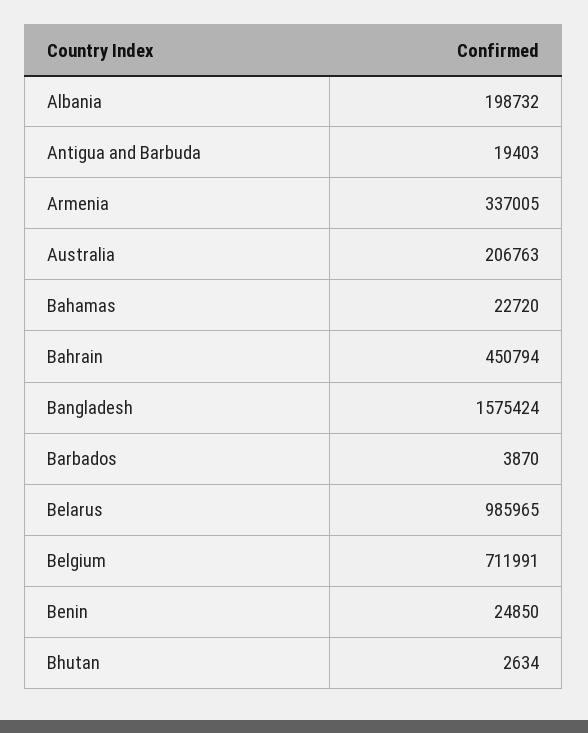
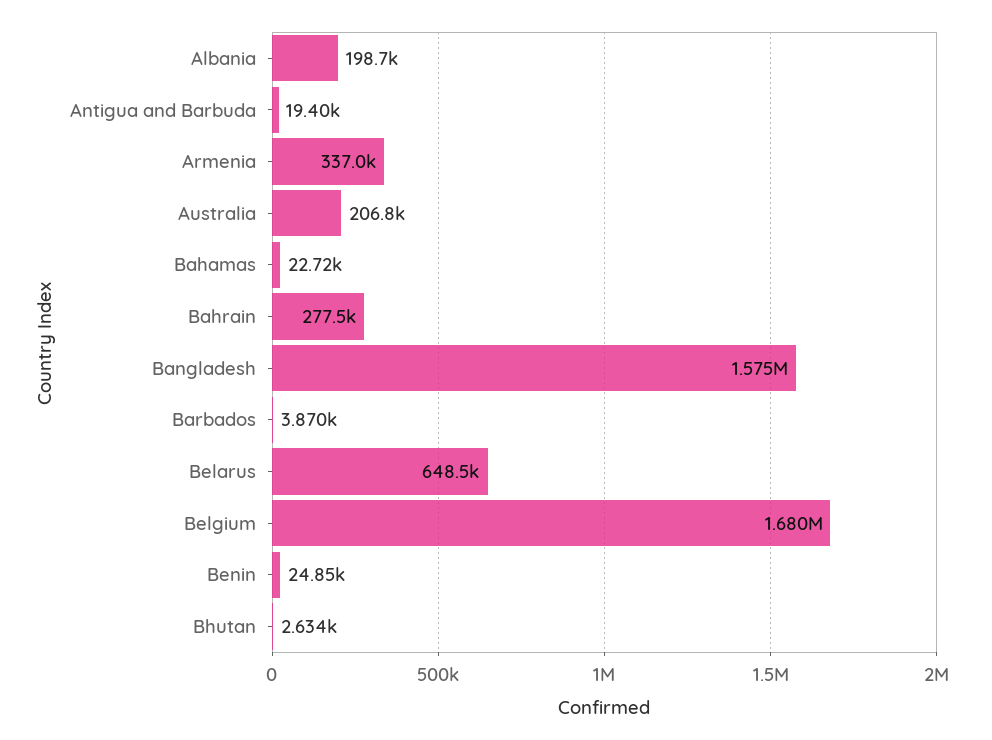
Bahrain: 450794 -> 277500
Belarus: 985965 -> 648500
Belgium: 711991 -> 1680000

